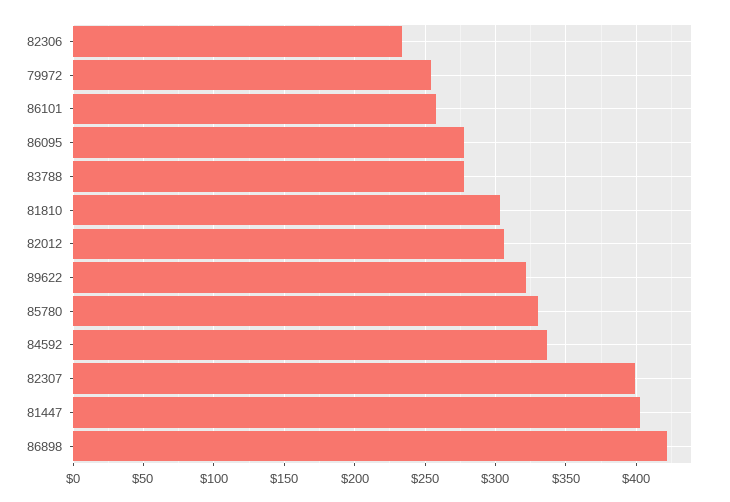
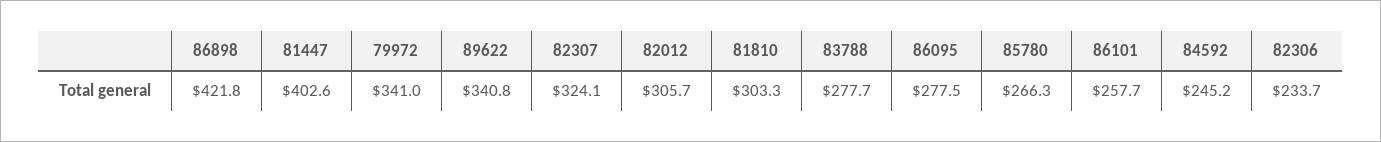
79972: 255 -> 341
89622: 320 -> 340.8
85780: 330 -> 266.3
84592: 335 -> 245.2
82307: 400 -> 324.1

